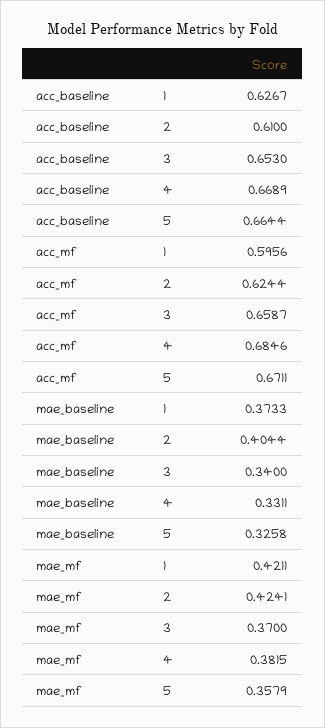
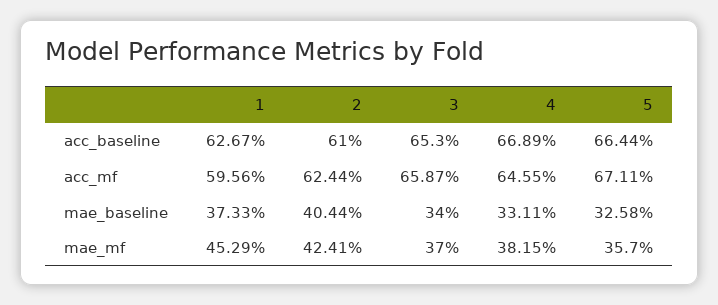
acc_mf, 4: 0.6846 -> 0.6455
mae_mf, 1: 0.4211 -> 0.4529
mae_mf, 5: 0.3579 -> 0.357

